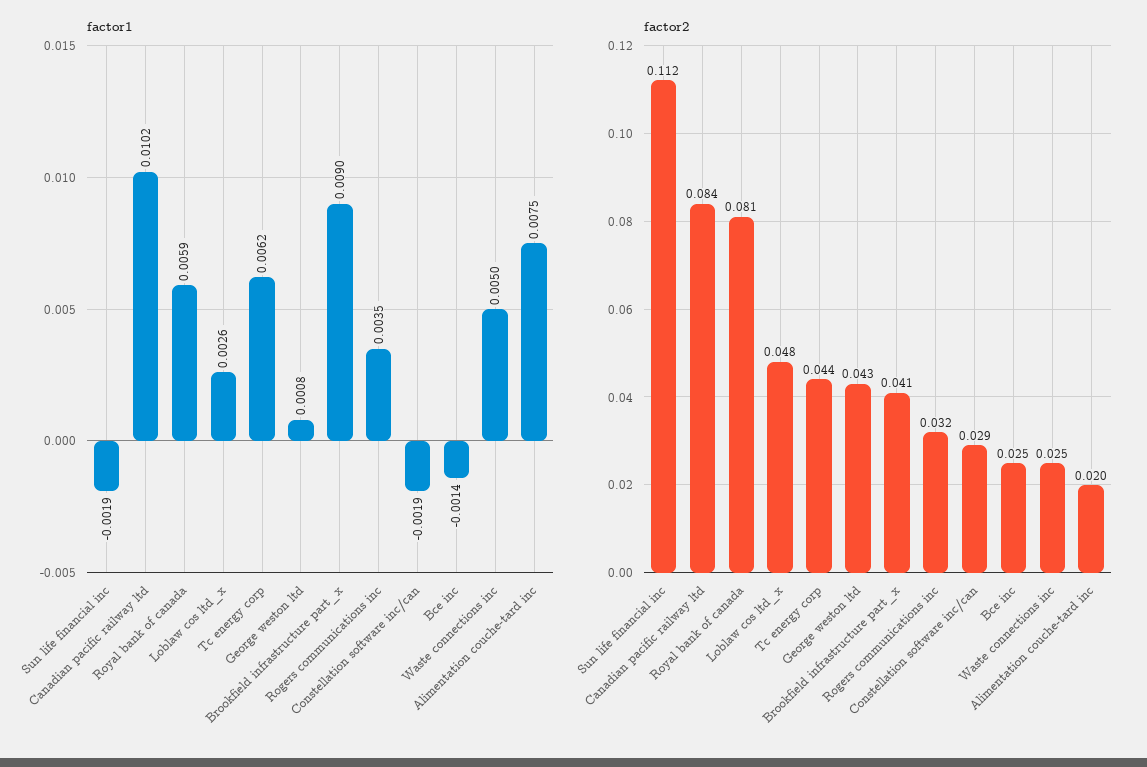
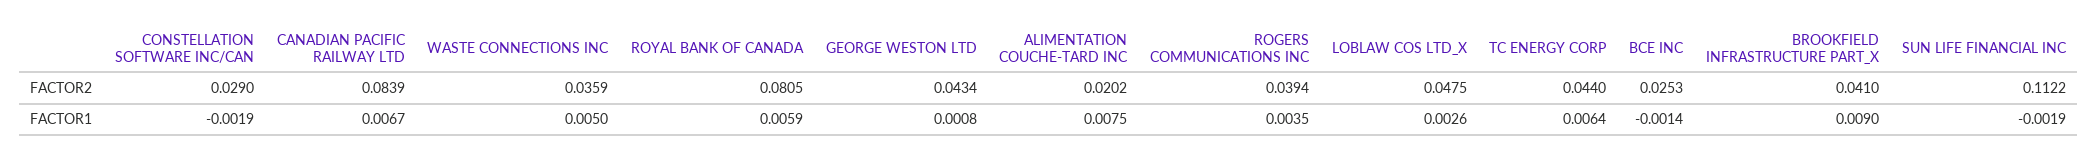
factor1, Canadian pacific railway ltd: 0.0102 -> 0.0067
factor1, Tc energy corp: 0.0062 -> 0.0064
factor2, Rogers communications inc: 0.032 -> 0.0394
factor2, Waste connections inc: 0.025 -> 0.0359

